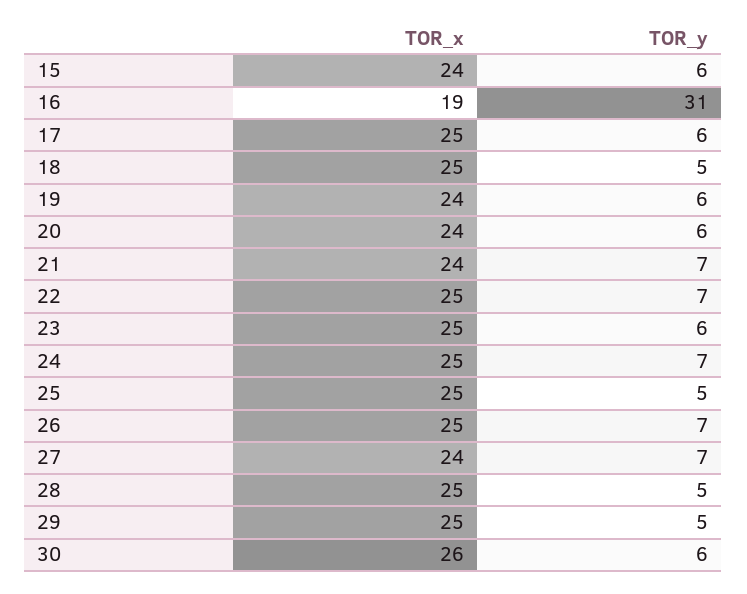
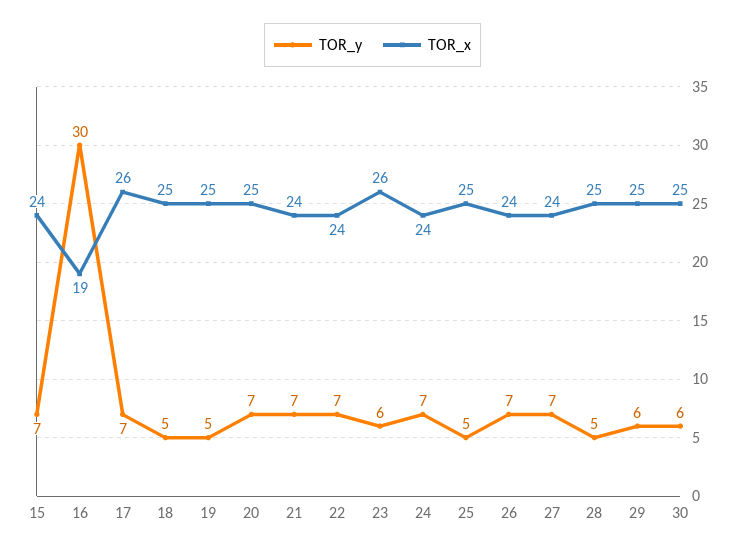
TOR_y, 15: 6 -> 7
TOR_y, 16: 31 -> 30
TOR_x, 17: 25 -> 26
TOR_y, 17: 6 -> 7
TOR_x, 19: 24 -> 25
TOR_y, 19: 6 -> 5
TOR_x, 20: 24 -> 25
TOR_y, 20: 6 -> 7
TOR_x, 22: 25 -> 24
TOR_x, 23: 25 -> 26
TOR_x, 24: 25 -> 24
TOR_x, 26: 25 -> 24
TOR_y, 29: 5 -> 6
TOR_x, 30: 26 -> 25

